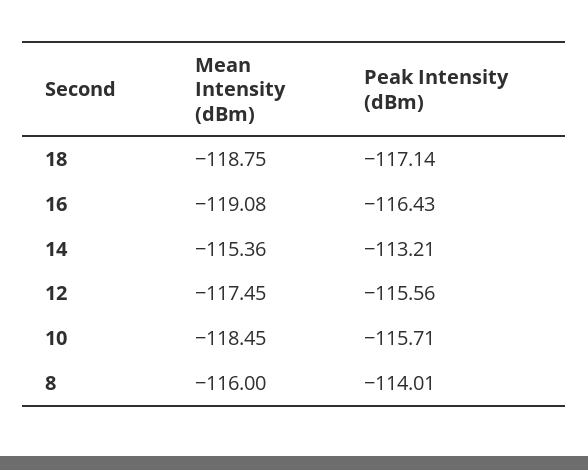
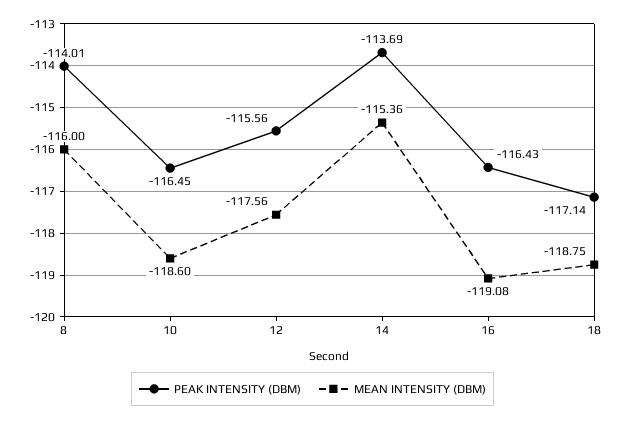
Peak Intensity (dBm), 14: -113.21 -> -113.69
Mean Intensity (dBm), 12: -117.45 -> -117.56
Mean Intensity (dBm), 10: -118.45 -> -118.6
Peak Intensity (dBm), 10: -115.71 -> -116.45

